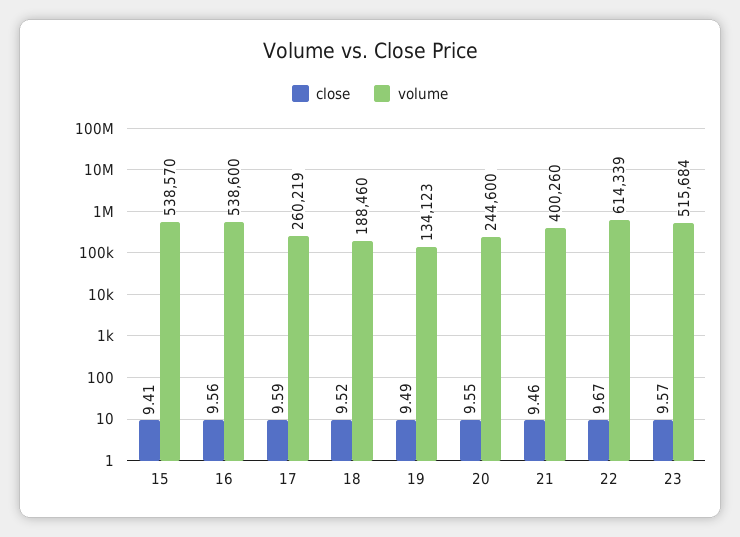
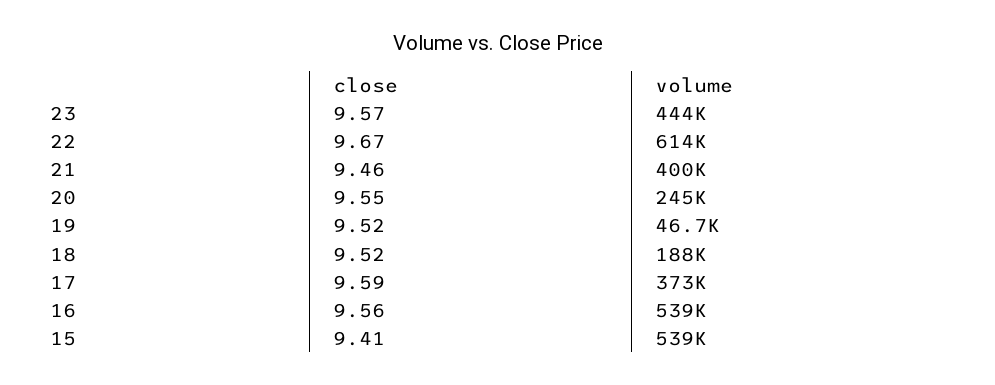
volume, 17: 260219 -> 373000
close, 19: 9.49 -> 9.52
volume, 19: 134123 -> 46700
volume, 23: 515684 -> 444000

